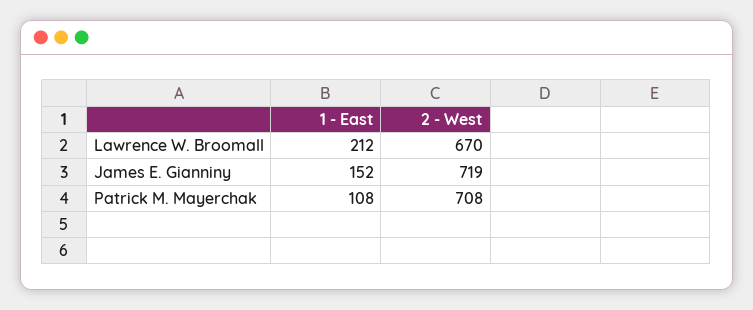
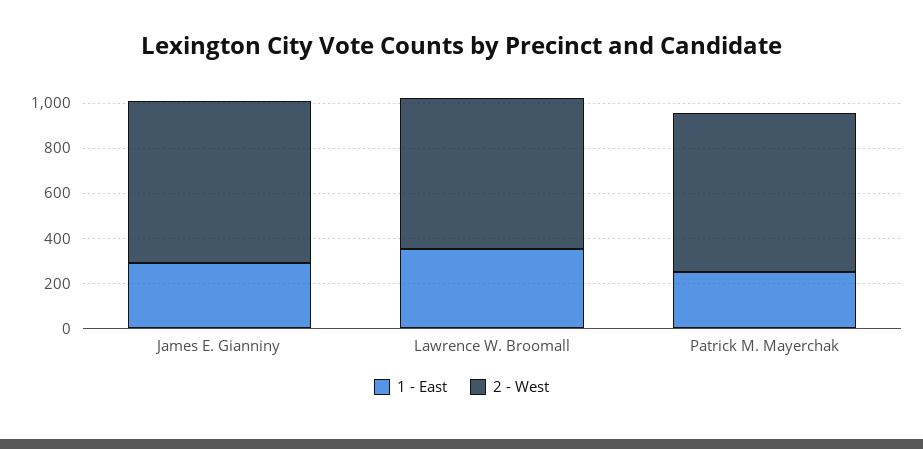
1 - East, Lawrence W. Broomall: 212 -> 350
1 - East, James E. Gianniny: 152 -> 300
1 - East, Patrick M. Mayerchak: 108 -> 250

